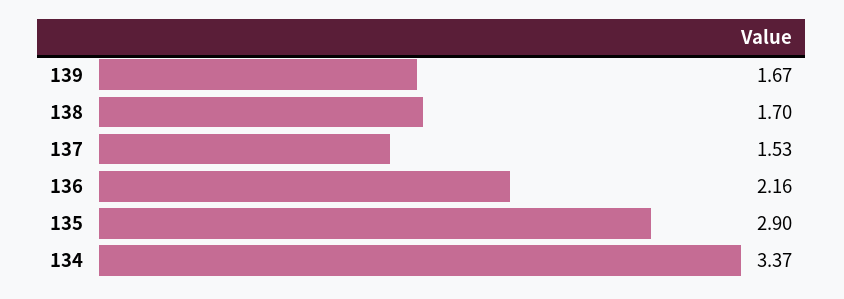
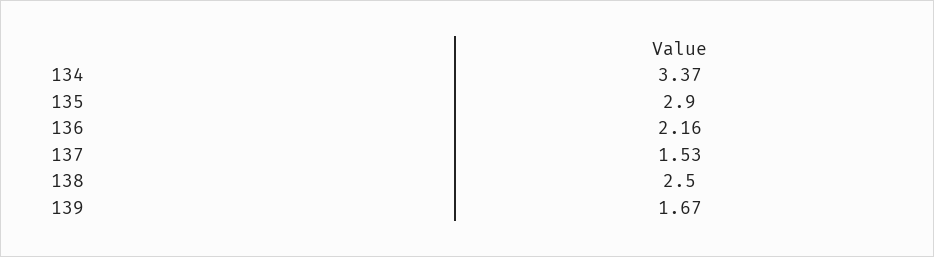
138: 1.7 -> 2.5

